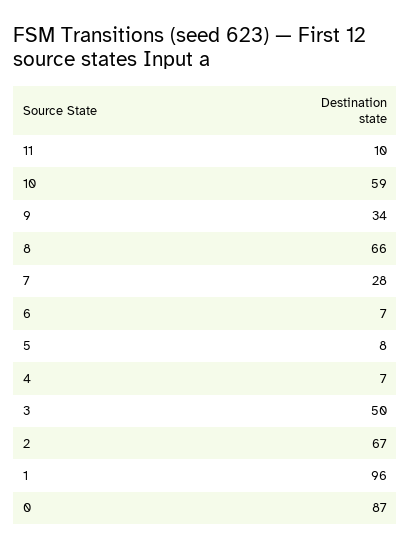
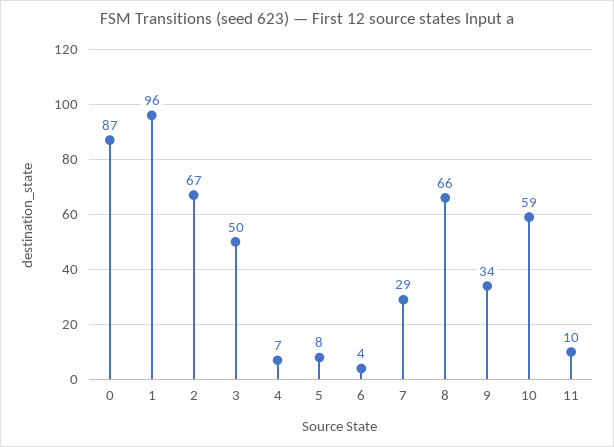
7: 28 -> 29
6: 7 -> 4

